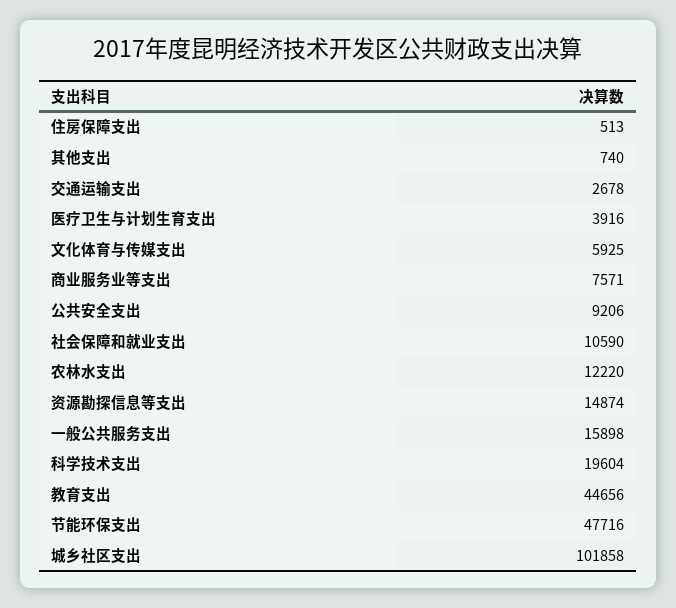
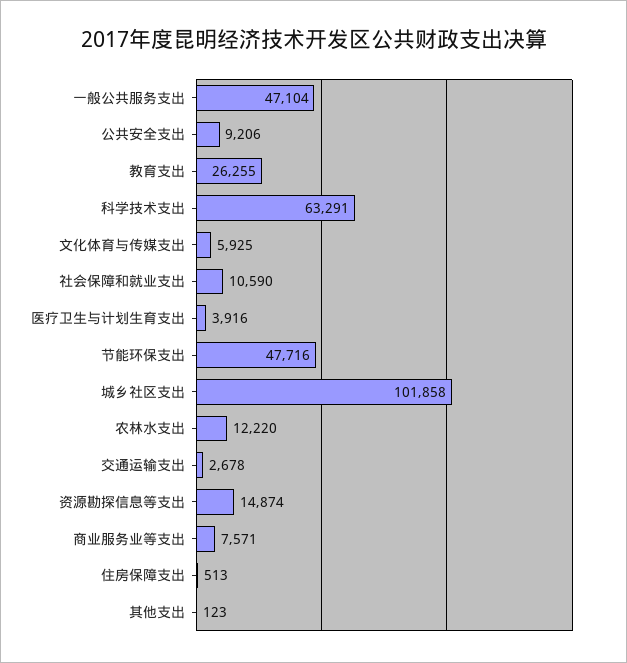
其他支出: 740 -> 123
一般公共服务支出: 15898 -> 47104
科学技术支出: 19604 -> 63291
教育支出: 44656 -> 26255

